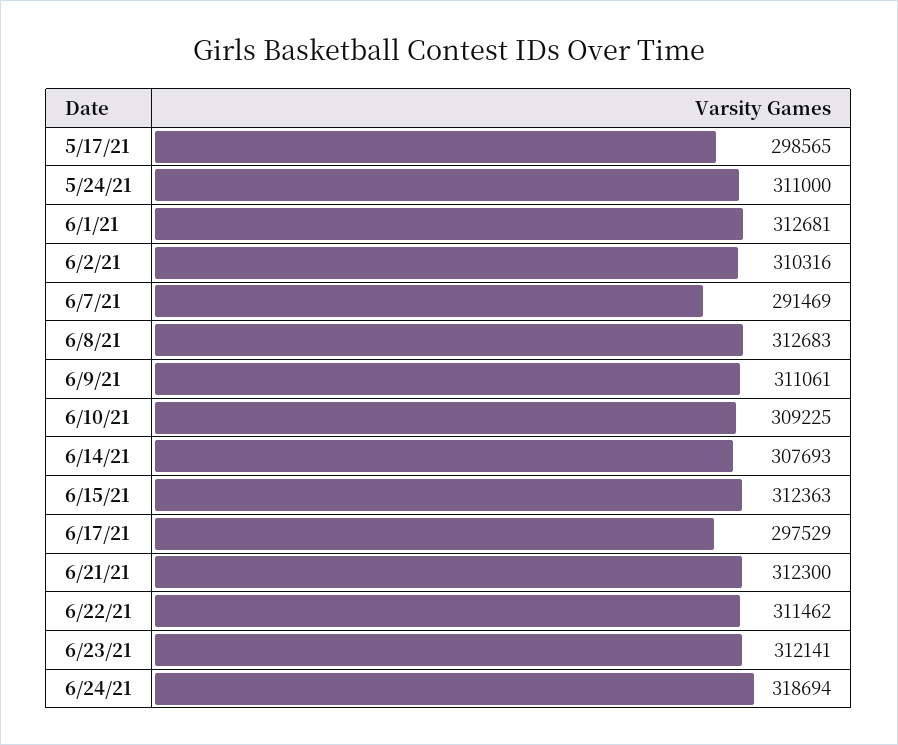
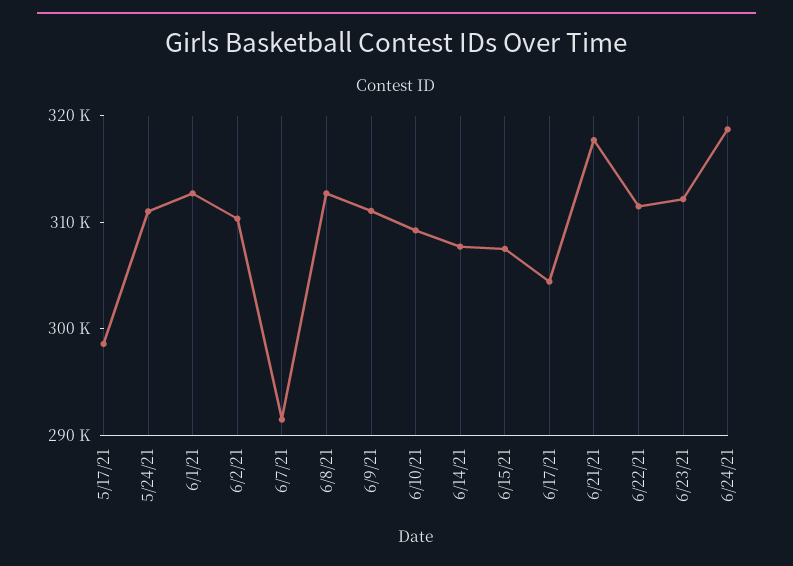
6/15/21: 312363 -> 308000
6/17/21: 297529 -> 304000
6/21/21: 312300 -> 318000

